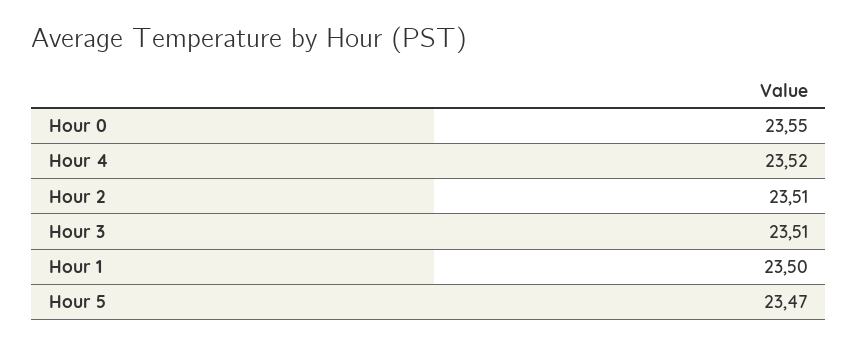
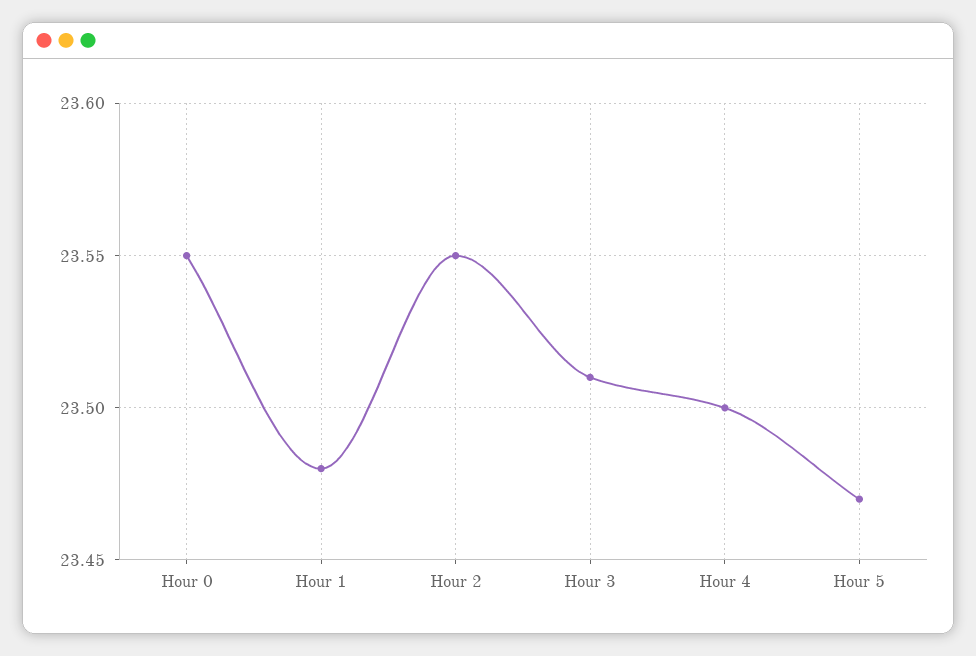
Hour 4: 23.52 -> 23.5
Hour 2: 23.51 -> 23.55
Hour 1: 23.5 -> 23.48

